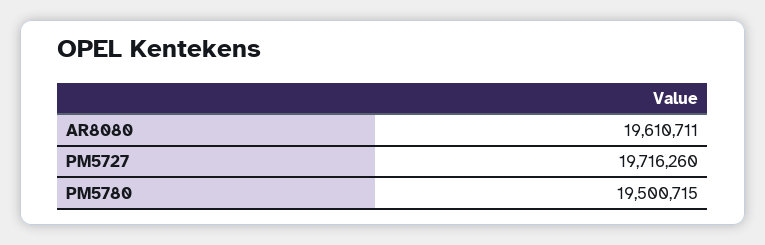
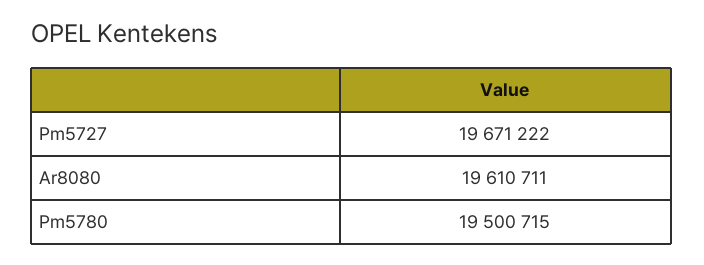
PM5727: 19716260 -> 19671222

